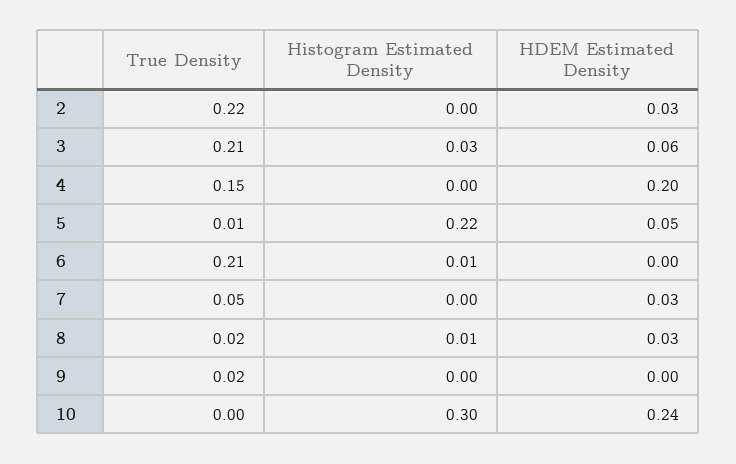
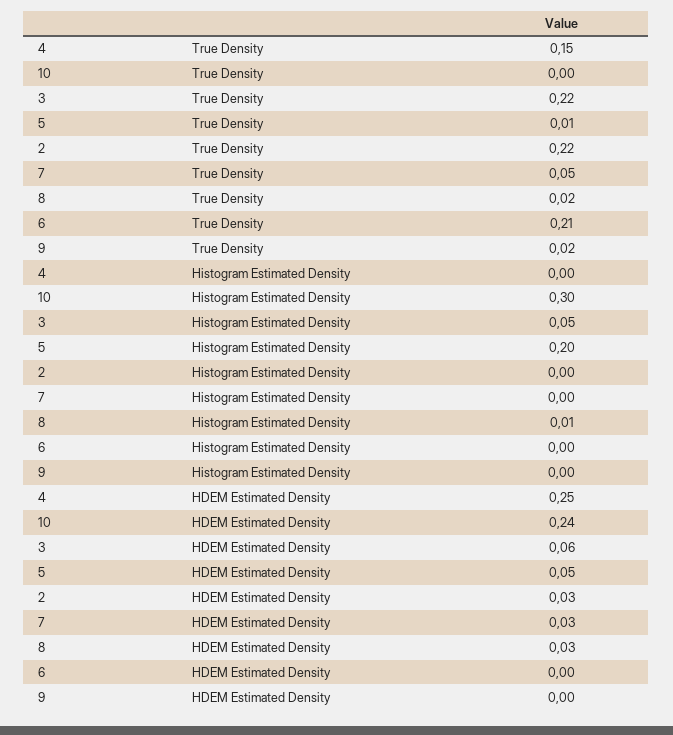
True Density, 3: 0.21 -> 0.22
Histogram Estimated Density, 3: 0.03 -> 0.05
HDEM Estimated Density, 4: 0.2 -> 0.25
Histogram Estimated Density, 5: 0.22 -> 0.2
Histogram Estimated Density, 6: 0.01 -> 0

